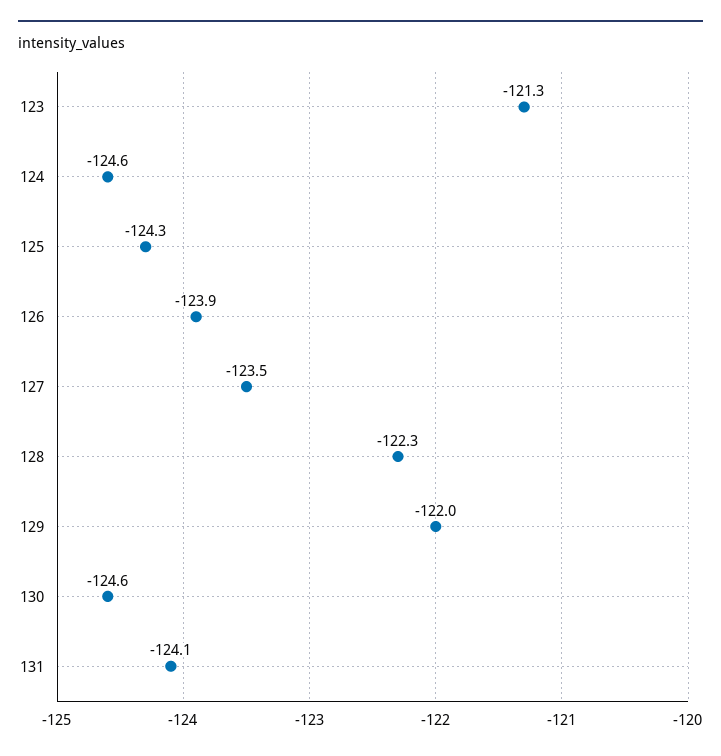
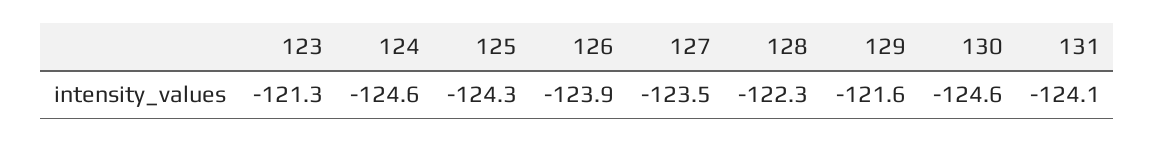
129: -122 -> -121.6

